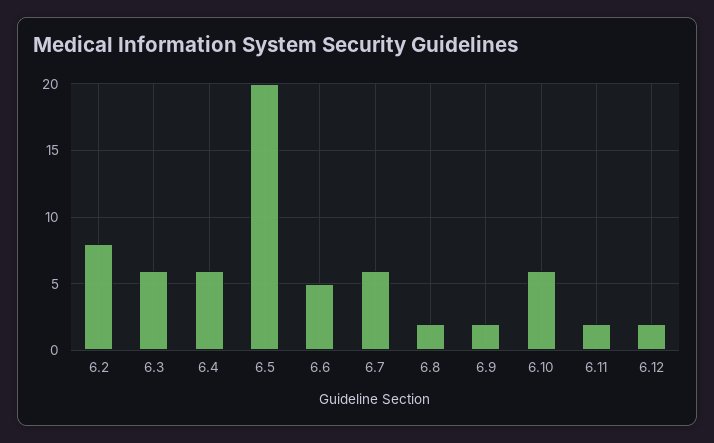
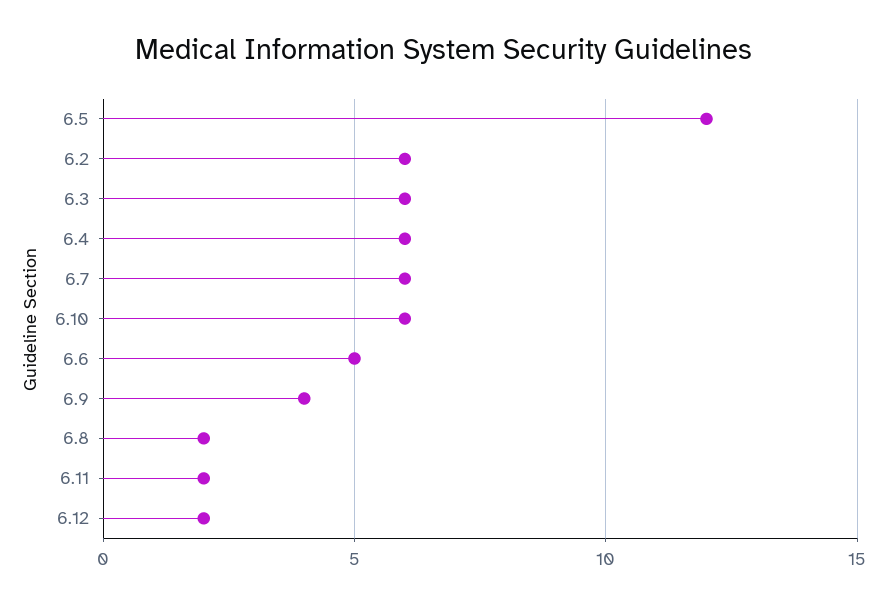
6.2: 8 -> 6
6.5: 20 -> 12
6.9: 2 -> 4

